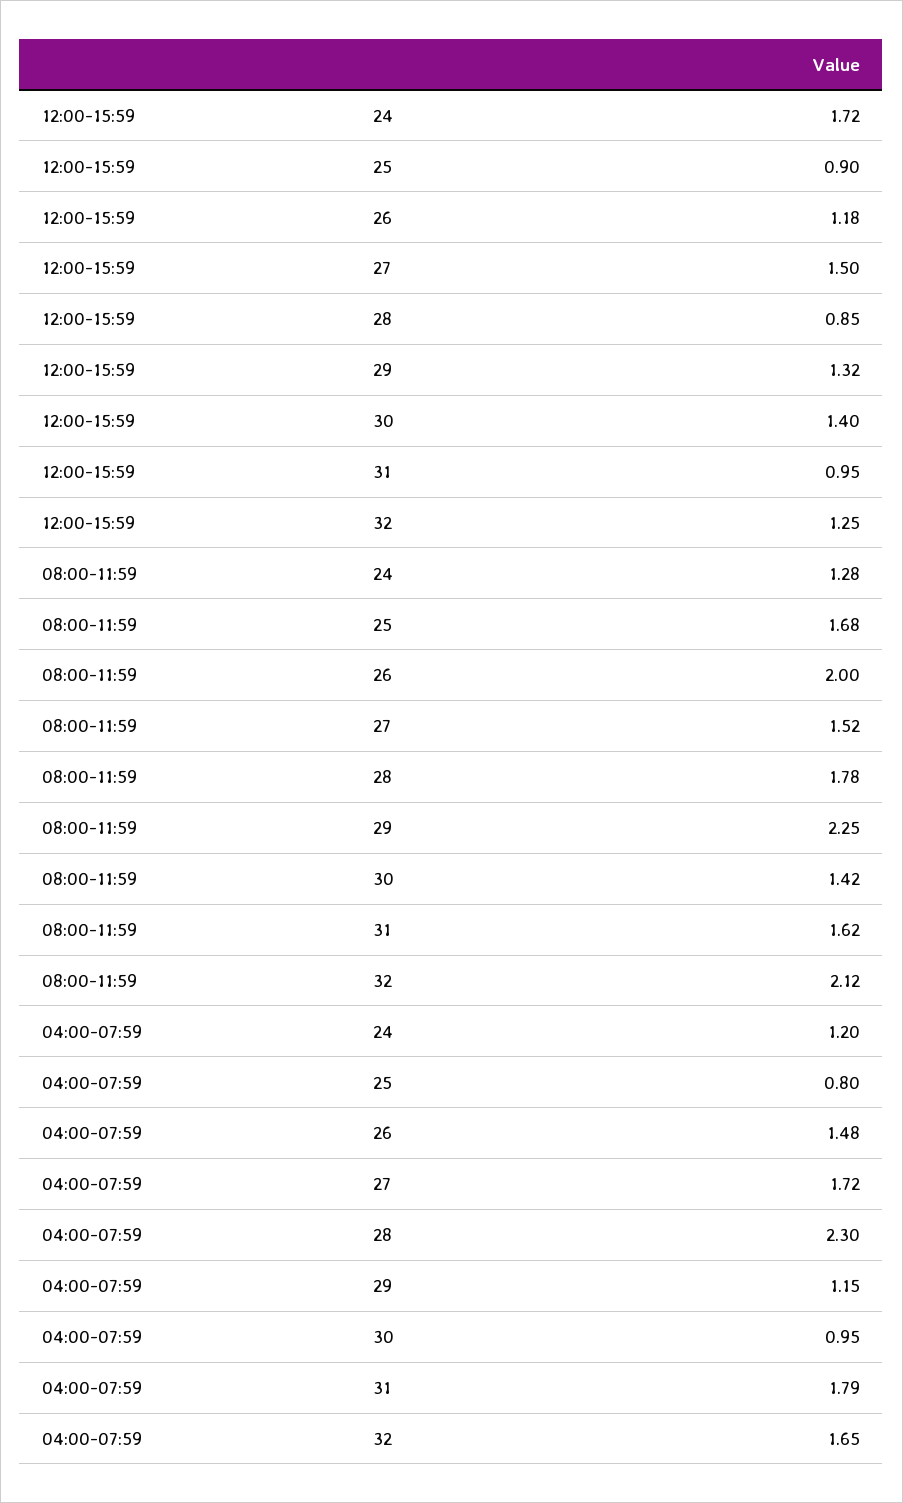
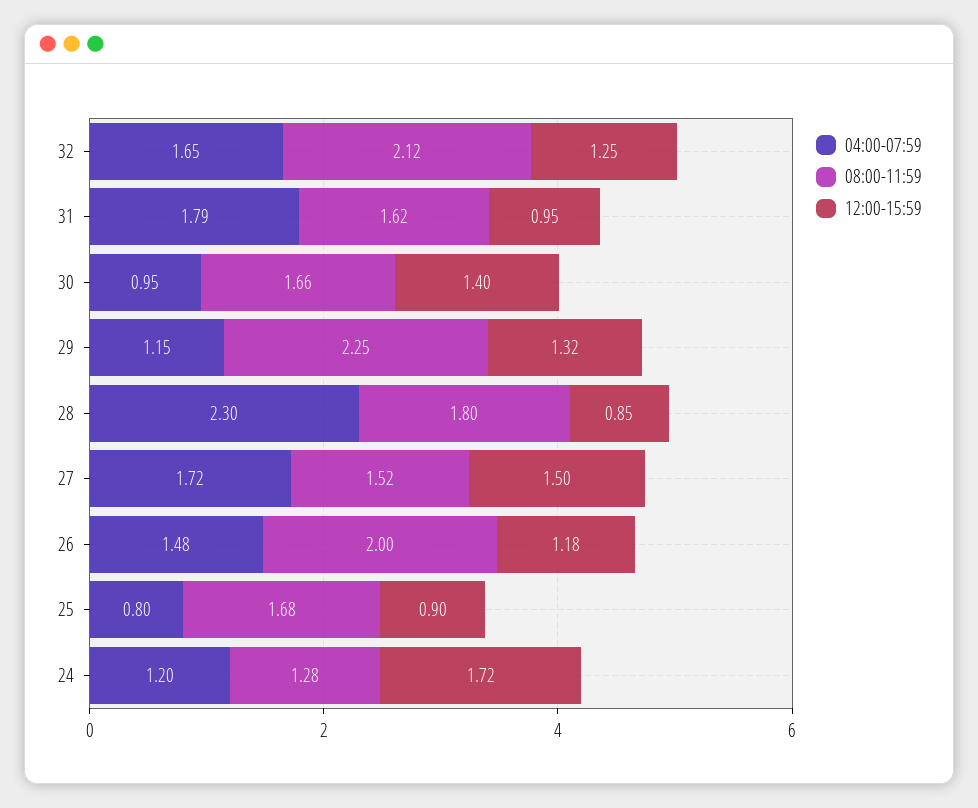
08:00-11:59, 28: 1.78 -> 1.8
08:00-11:59, 30: 1.42 -> 1.66

